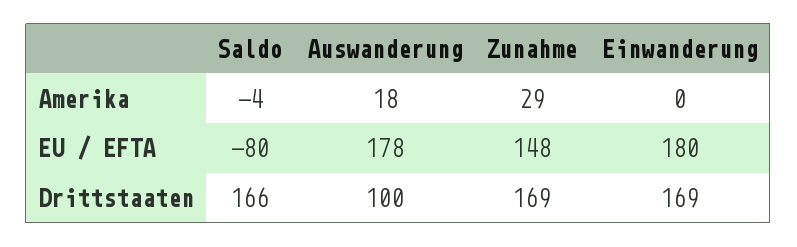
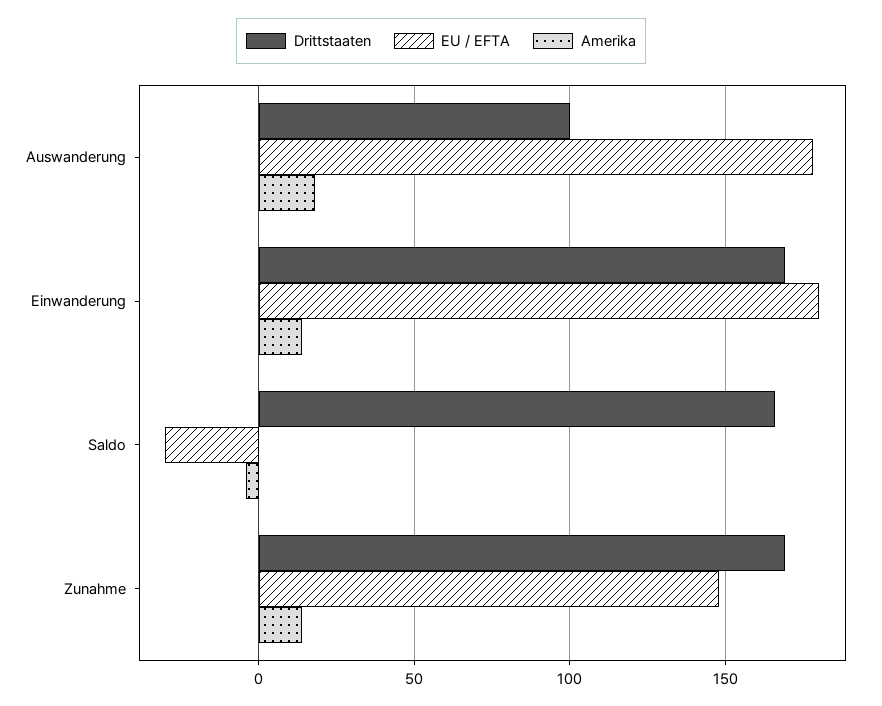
Amerika, Zunahme: 29 -> 15
Amerika, Einwanderung: 0 -> 15
EU / EFTA, Saldo: -80 -> -30

